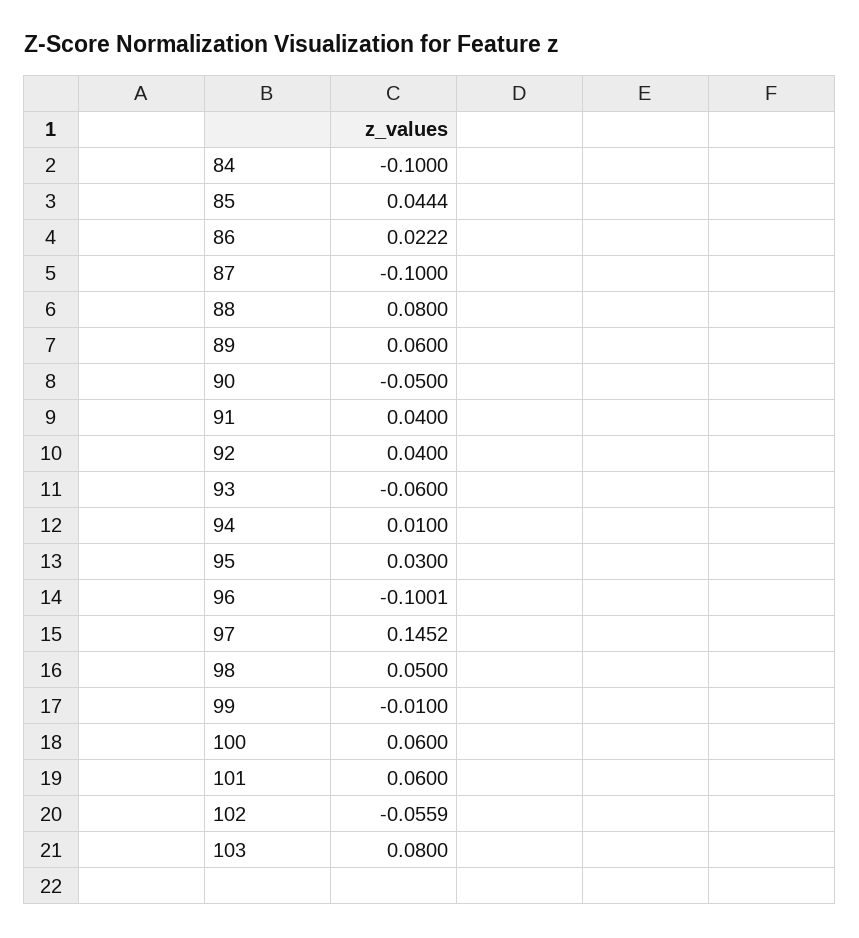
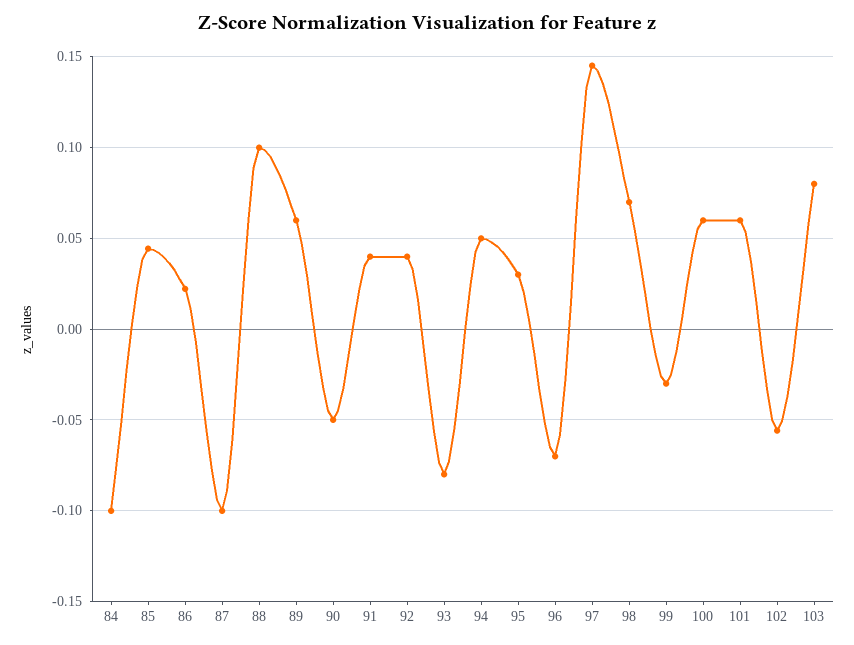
88: 0.08 -> 0.1
93: -0.06 -> -0.08
94: 0.01 -> 0.05
96: -0.1001 -> -0.07
98: 0.05 -> 0.07
99: -0.01 -> -0.03

